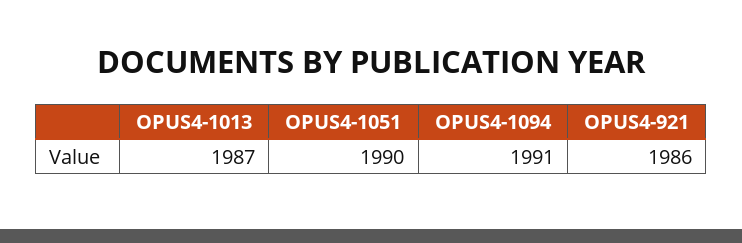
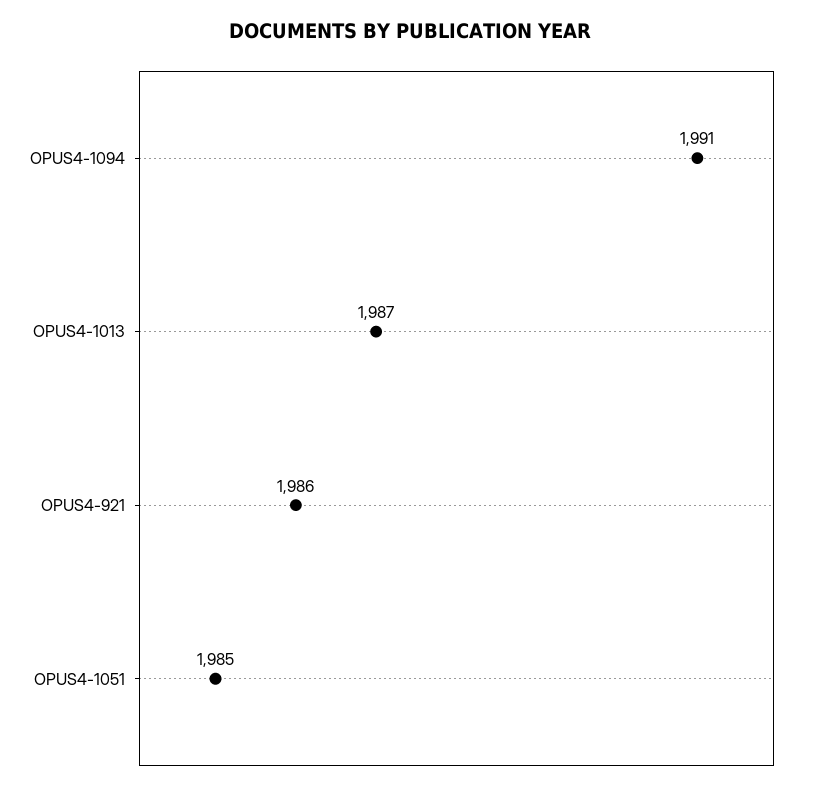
OPUS4-1051: 1990 -> 1985

